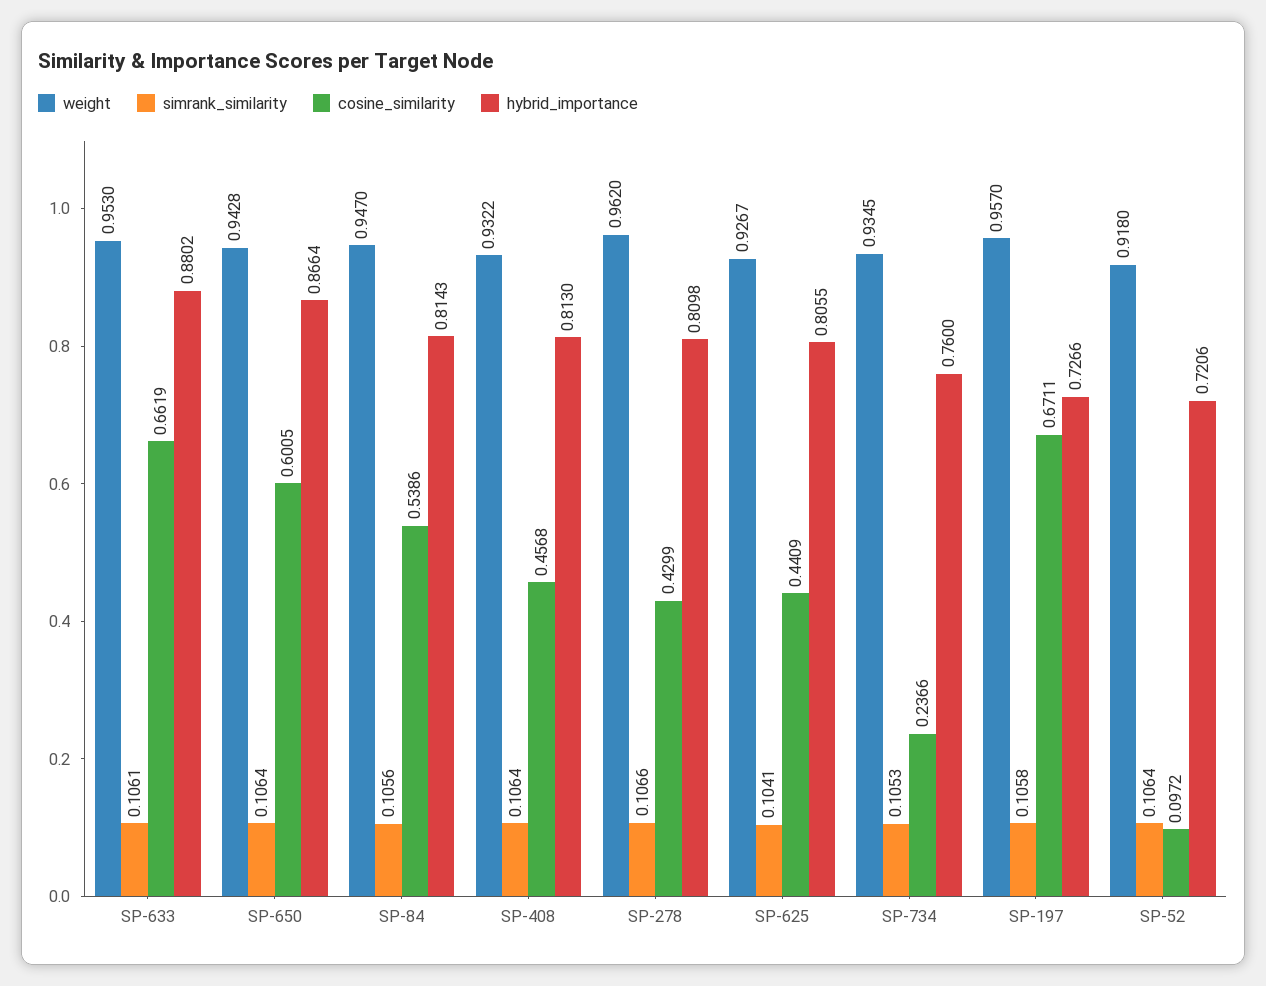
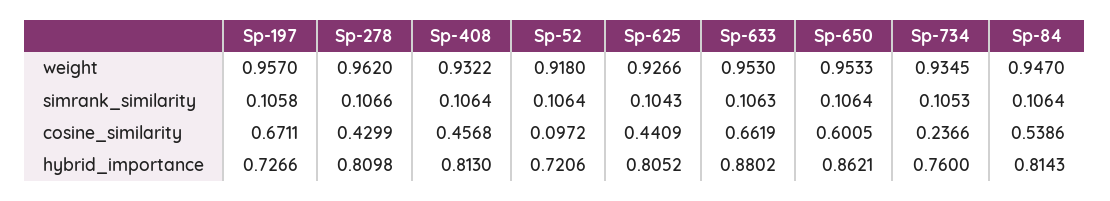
simrank_similarity, SP-633: 0.1061 -> 0.1063
weight, SP-650: 0.9428 -> 0.9533
hybrid_importance, SP-650: 0.8664 -> 0.8621
simrank_similarity, SP-84: 0.1056 -> 0.1064
weight, SP-625: 0.9267 -> 0.9266
simrank_similarity, SP-625: 0.1041 -> 0.1043
hybrid_importance, SP-625: 0.8055 -> 0.8052

